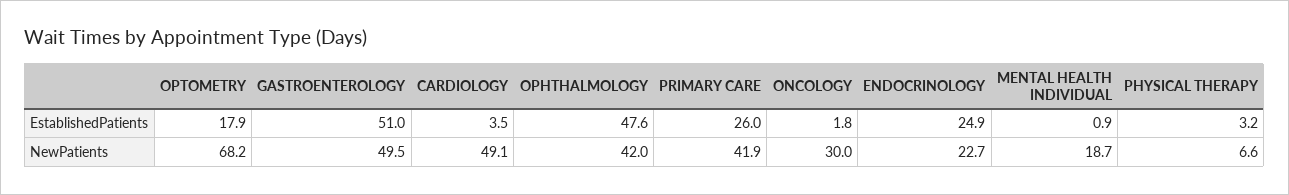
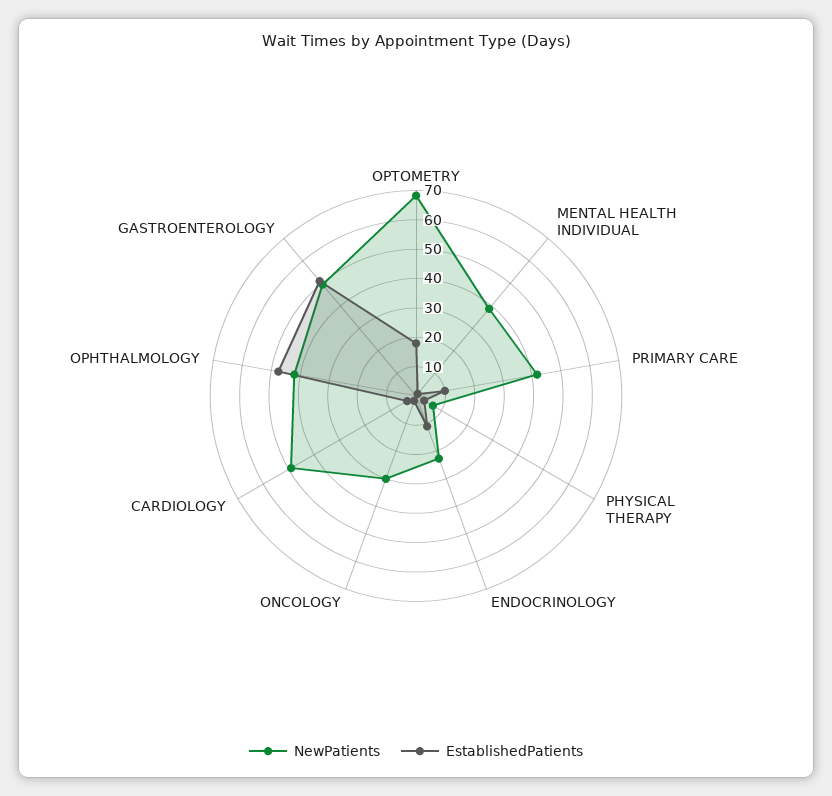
EstablishedPatients, PRIMARY CARE: 26 -> 10
EstablishedPatients, ENDOCRINOLOGY: 24.9 -> 10
NewPatients, MENTAL HEALTH INDIVIDUAL: 18.7 -> 40

